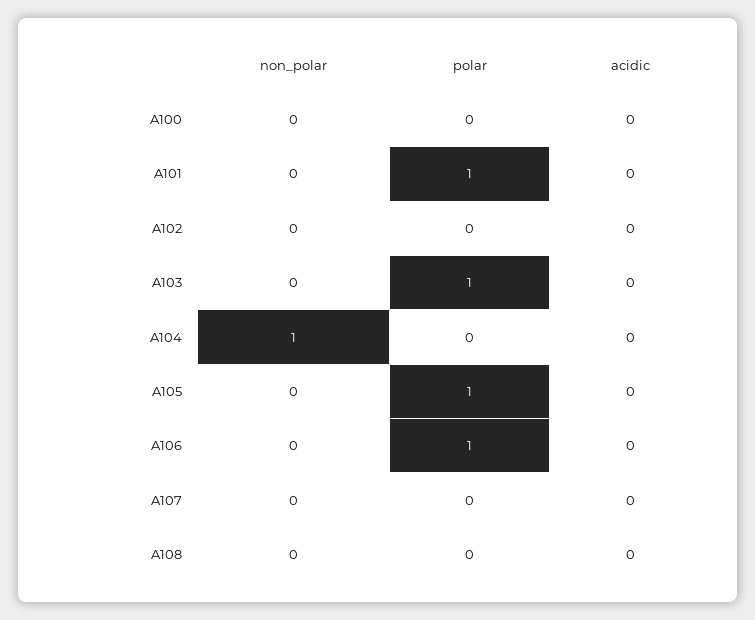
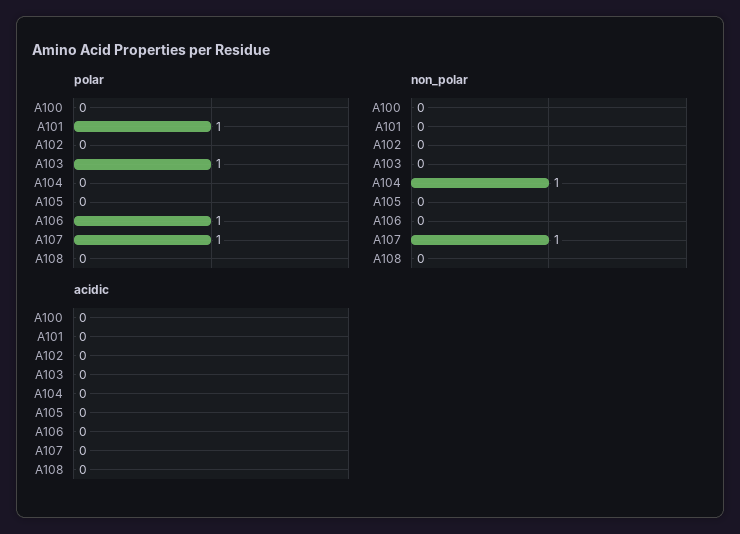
polar, A105: 1 -> 0
non_polar, A107: 0 -> 1
polar, A107: 0 -> 1

